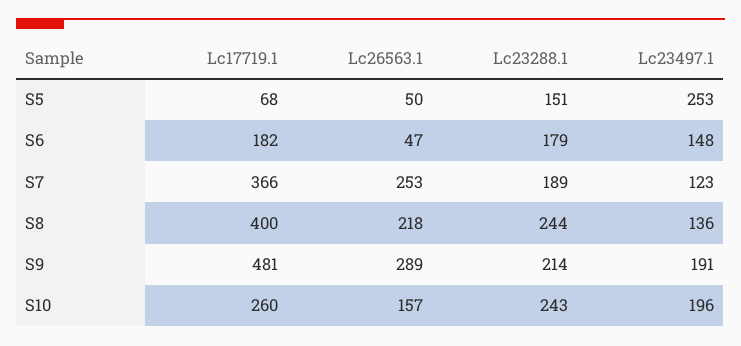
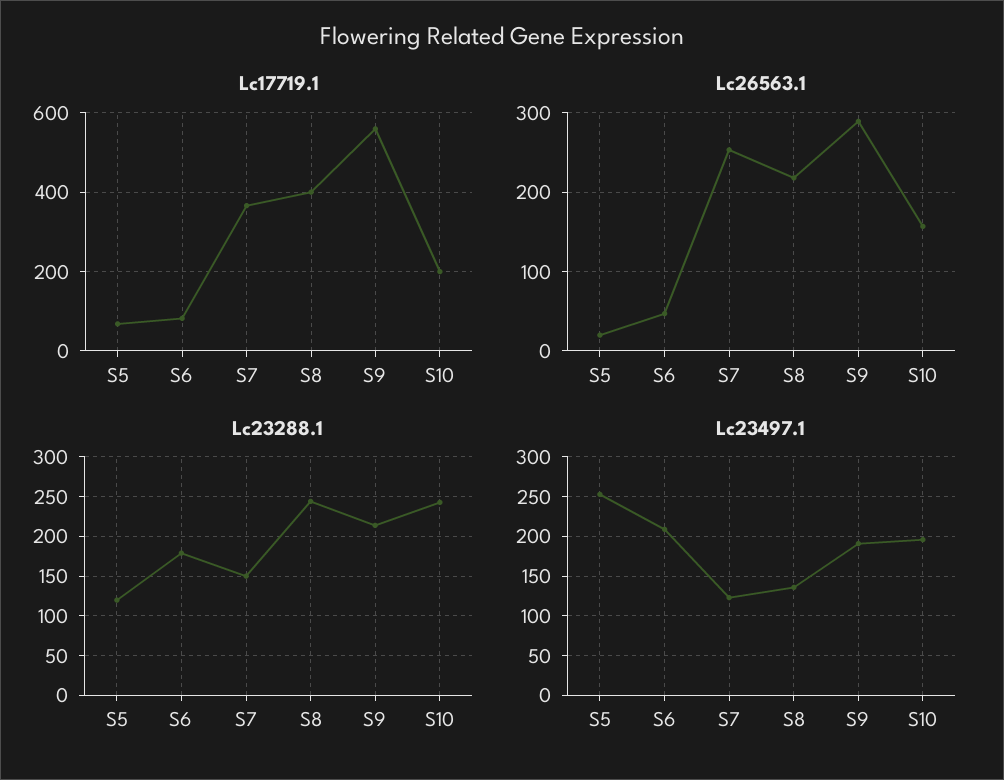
Lc26563.1, S5: 50 -> 20
Lc23288.1, S5: 151 -> 120
Lc17719.1, S6: 182 -> 80
Lc23497.1, S6: 148 -> 210
Lc23288.1, S7: 189 -> 150
Lc17719.1, S9: 481 -> 560
Lc17719.1, S10: 260 -> 200

